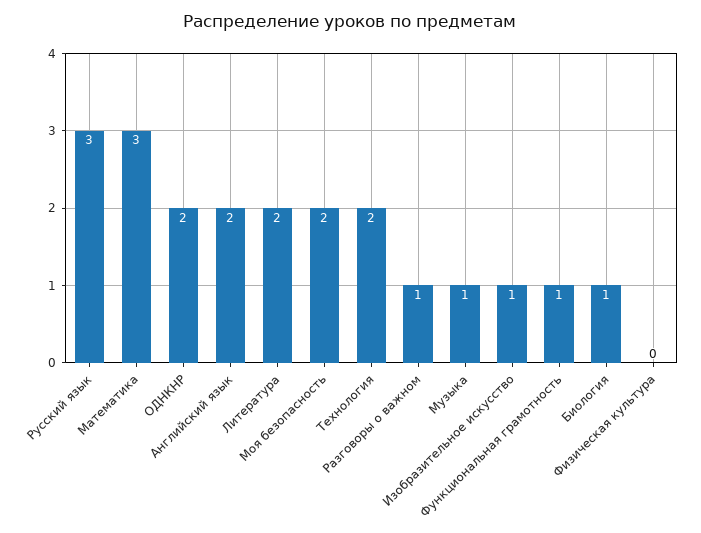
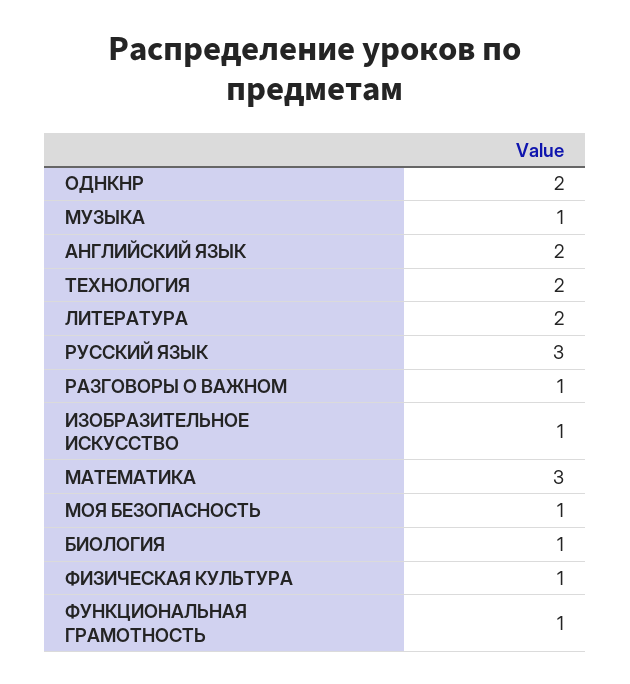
Моя безопасность: 2 -> 1
Физическая культура: 0 -> 1

